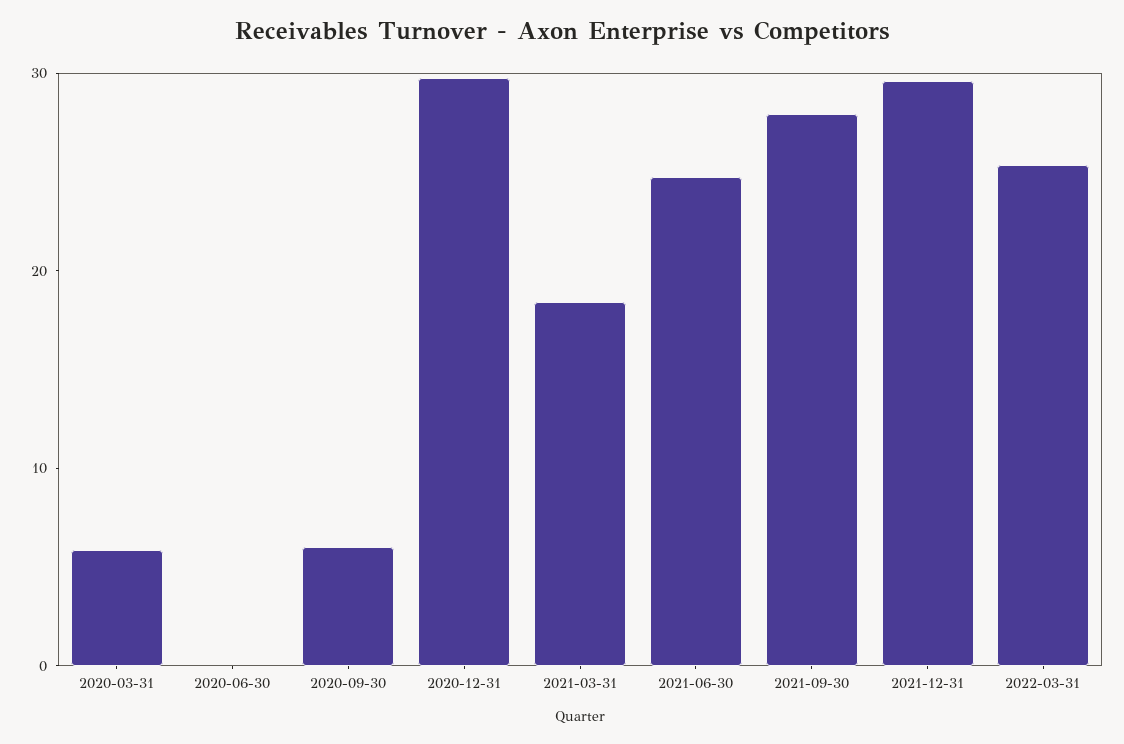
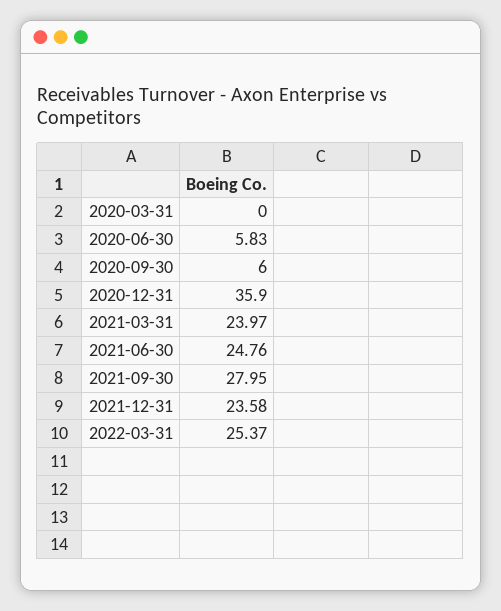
2020-03-31: 6 -> 0
2020-06-30: 0 -> 5.83
2020-12-31: 30 -> 35.9
2021-03-31: 18 -> 23.97
2021-12-31: 30 -> 23.58

